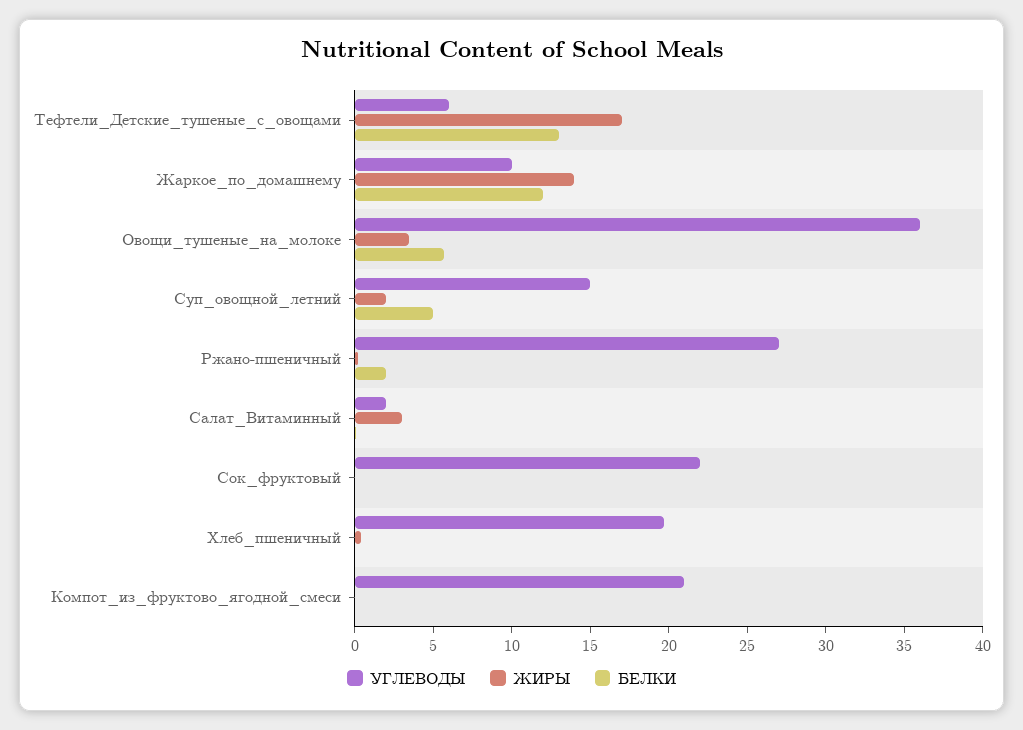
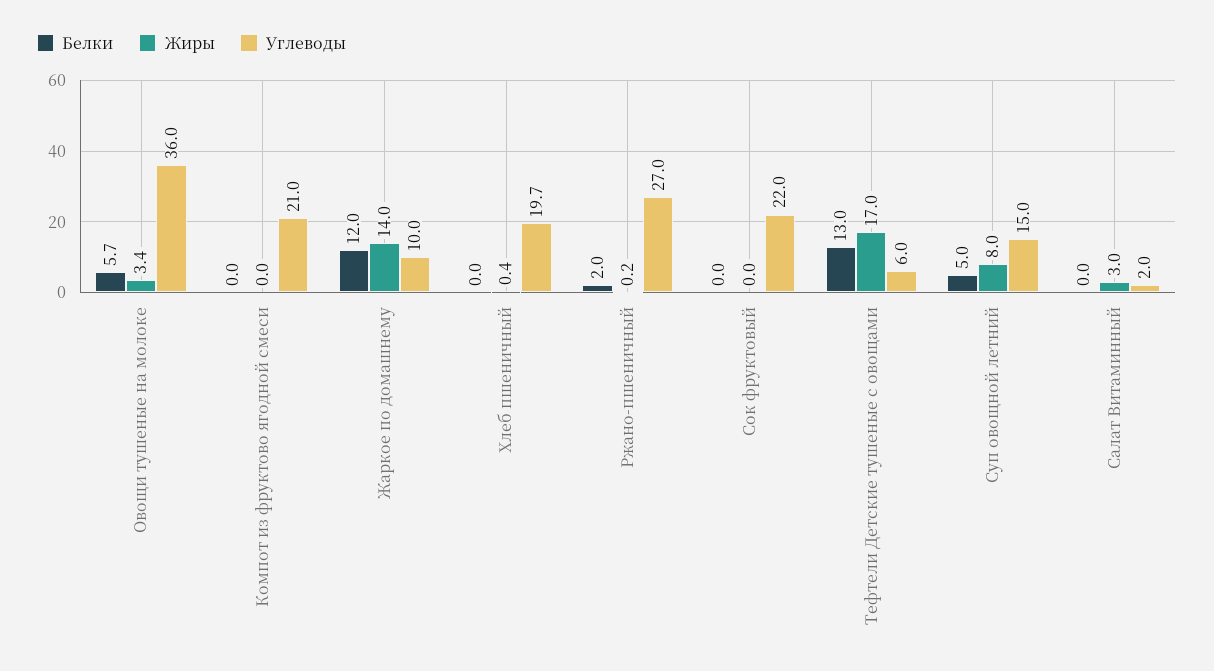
ЖИРЫ, Суп_овощной_летний: 2 -> 8

